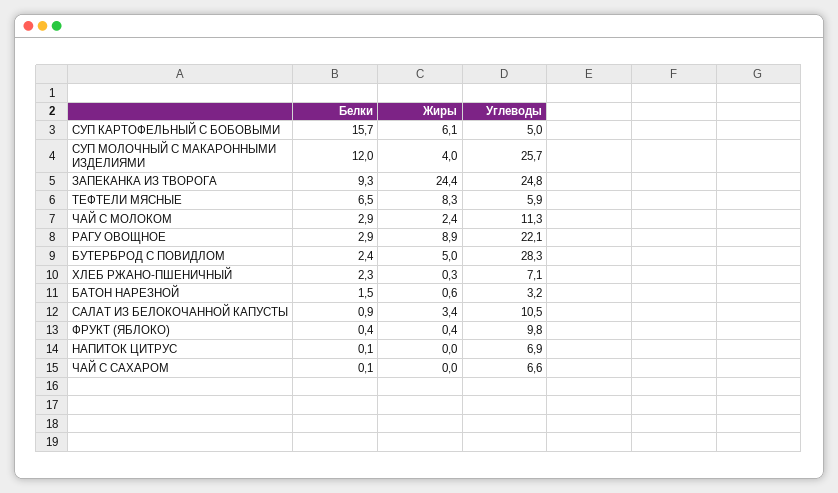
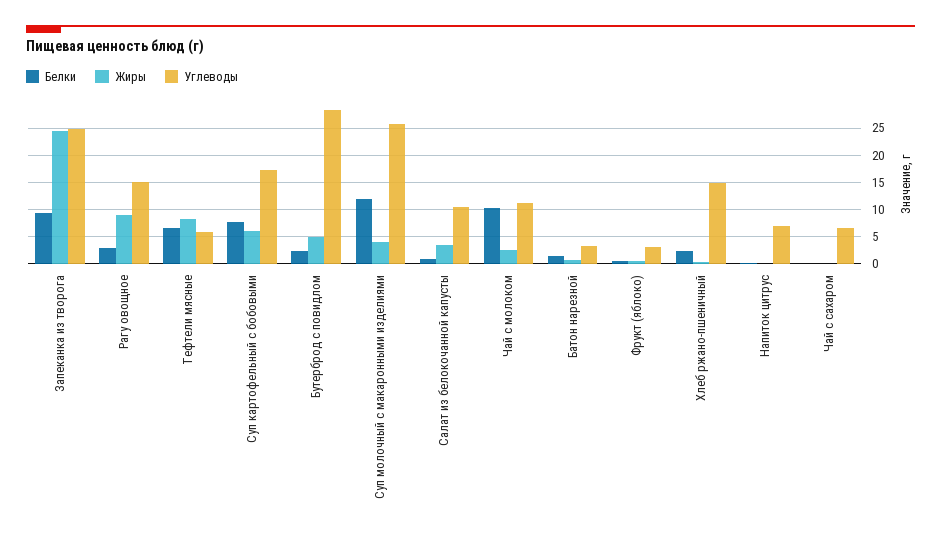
Белки, СУП КАРТОФЕЛЬНЫЙ С БОБОВЫМИ: 15.7 -> 7.5
Углеводы, СУП КАРТОФЕЛЬНЫЙ С БОБОВЫМИ: 5 -> 17.5
Белки, ЧАЙ С МОЛОКОМ: 2.9 -> 10
Углеводы, РАГУ ОВОЩНОЕ: 22.1 -> 15
Углеводы, ХЛЕБ РЖАНО-ПШЕНИЧНЫЙ: 7.1 -> 15
Углеводы, ФРУКТ (ЯБЛОКО): 9.8 -> 2.5

